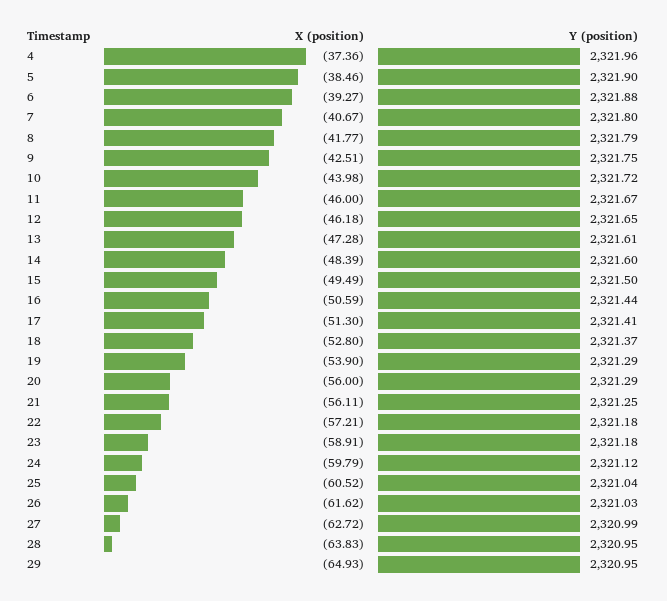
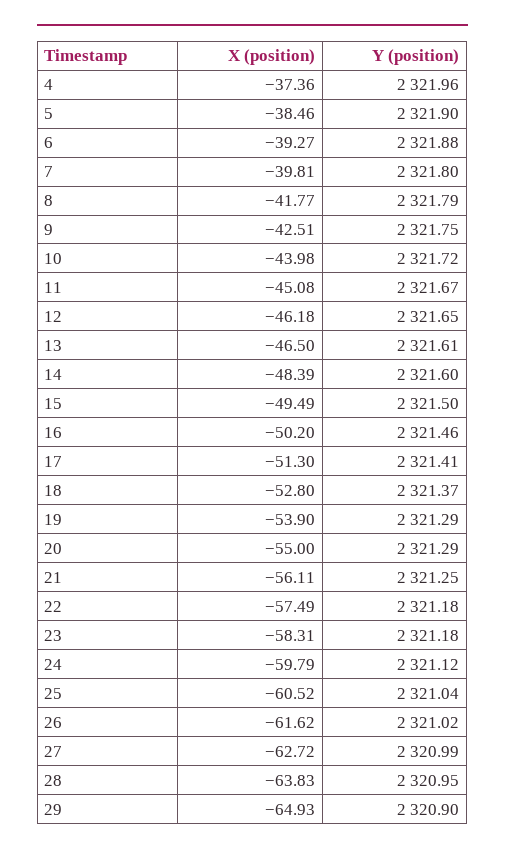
X (position), 7: -40.67 -> -39.81
X (position), 11: -46 -> -45.08
X (position), 13: -47.28 -> -46.5
X (position), 16: -50.59 -> -50.2
Y (position), 16: 2321.44 -> 2321.46
X (position), 20: -56 -> -55
X (position), 22: -57.21 -> -57.49
X (position), 23: -58.91 -> -58.31
Y (position), 26: 2321.03 -> 2321.02
Y (position), 29: 2320.95 -> 2320.9

